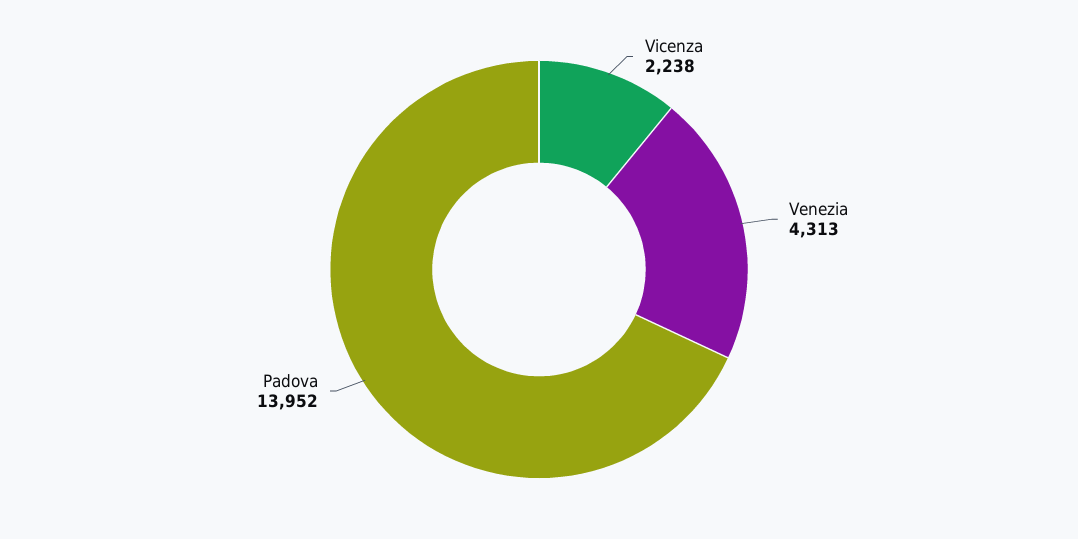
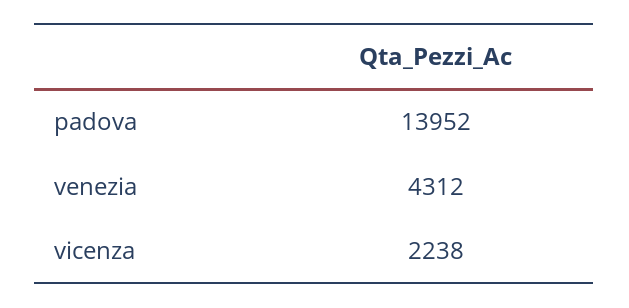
Venezia: 4313 -> 4312

